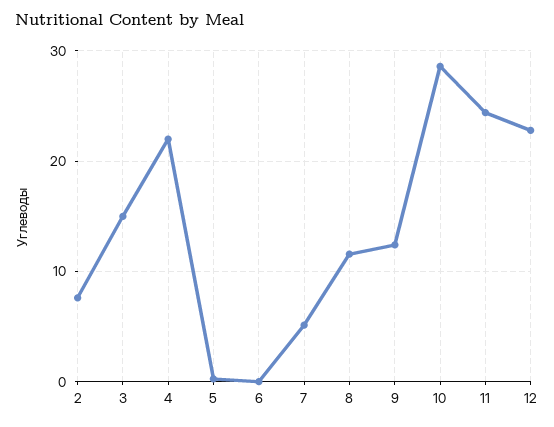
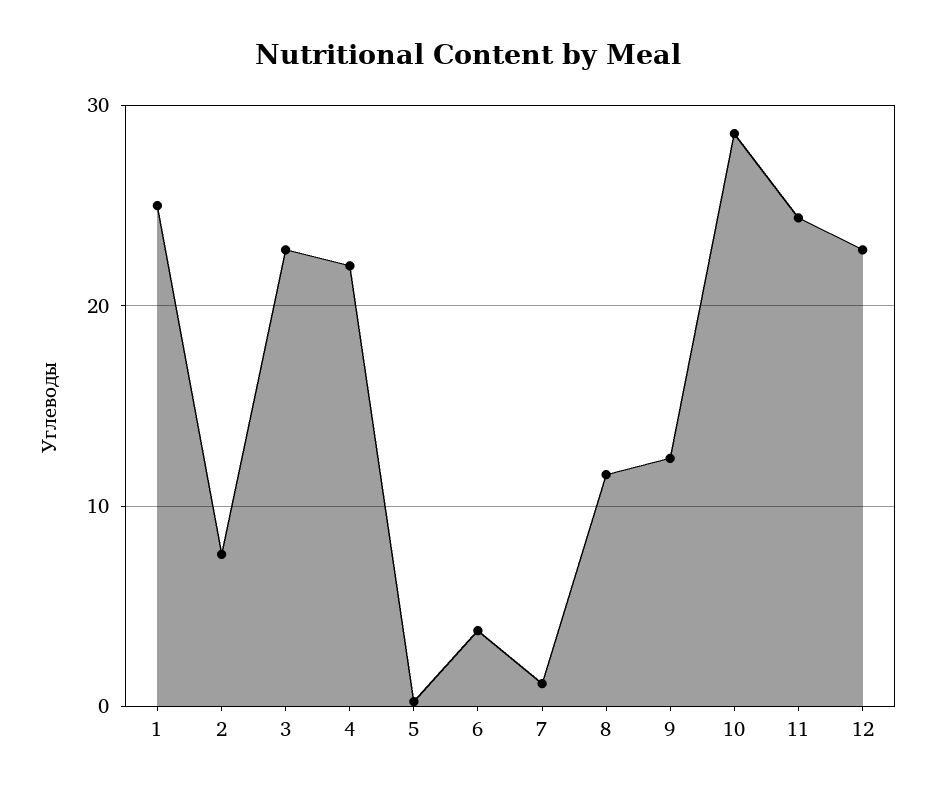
3: 15 -> 23
6: 0 -> 4
7: 5 -> 1
1: none -> 25

